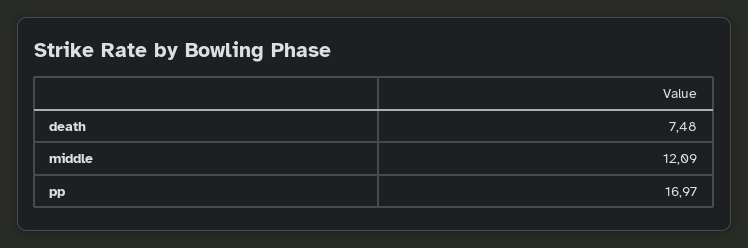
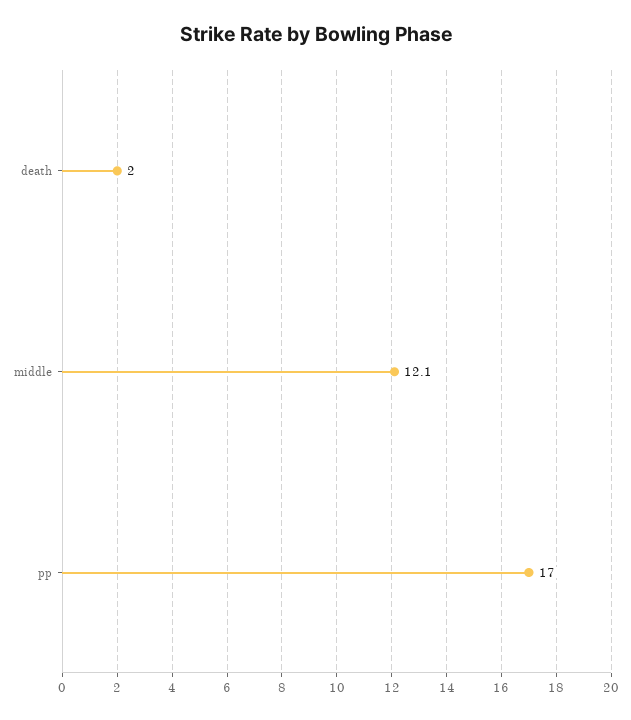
death: 7.48 -> 2

